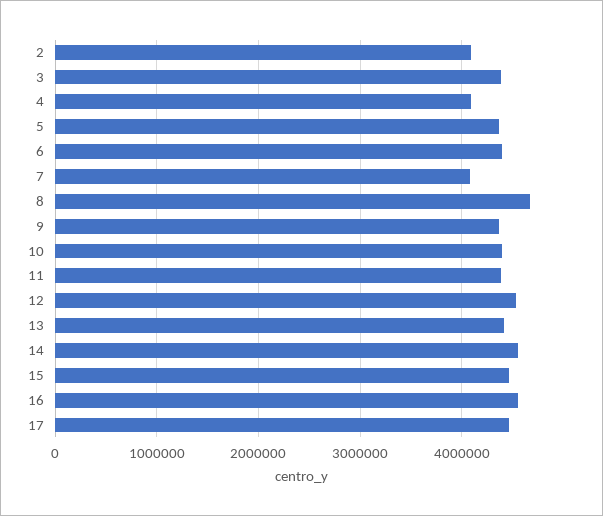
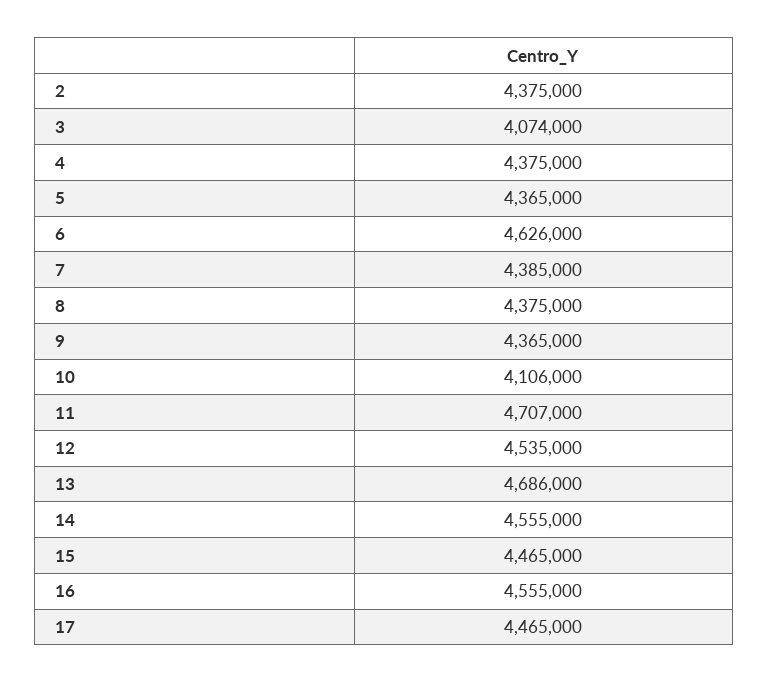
2: 4100000 -> 4375000
3: 4400000 -> 4074000
4: 4100000 -> 4375000
6: 4400000 -> 4626000
7: 4100000 -> 4385000
8: 4700000 -> 4375000
10: 4400000 -> 4106000
11: 4400000 -> 4707000
13: 4400000 -> 4686000

